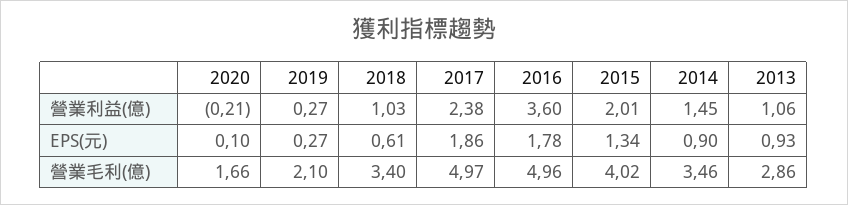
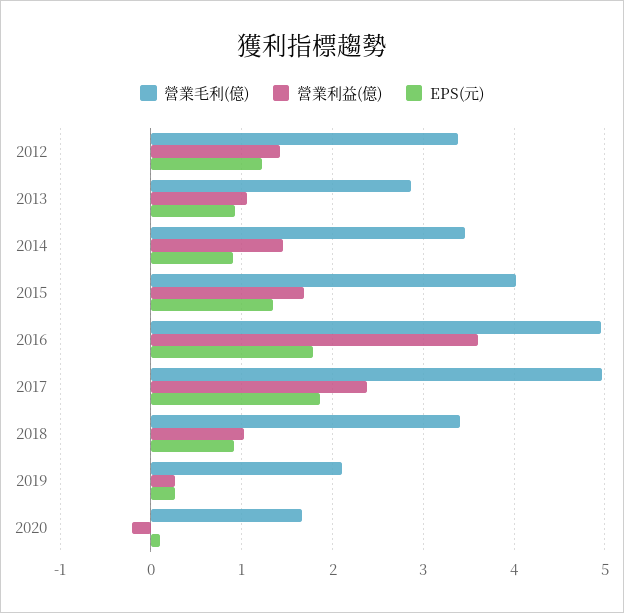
營業利益(億), 2015: 2.01 -> 1.7
EPS(元), 2018: 0.61 -> 0.9
營業毛利(億), 2012: none -> 3.4
營業利益(億), 2012: none -> 1.4
EPS(元), 2012: none -> 1.2

